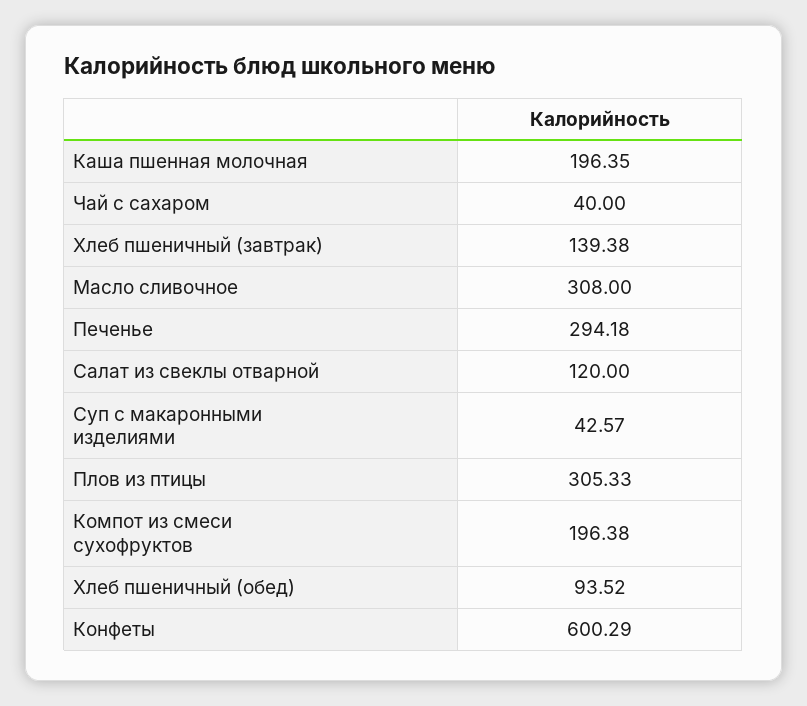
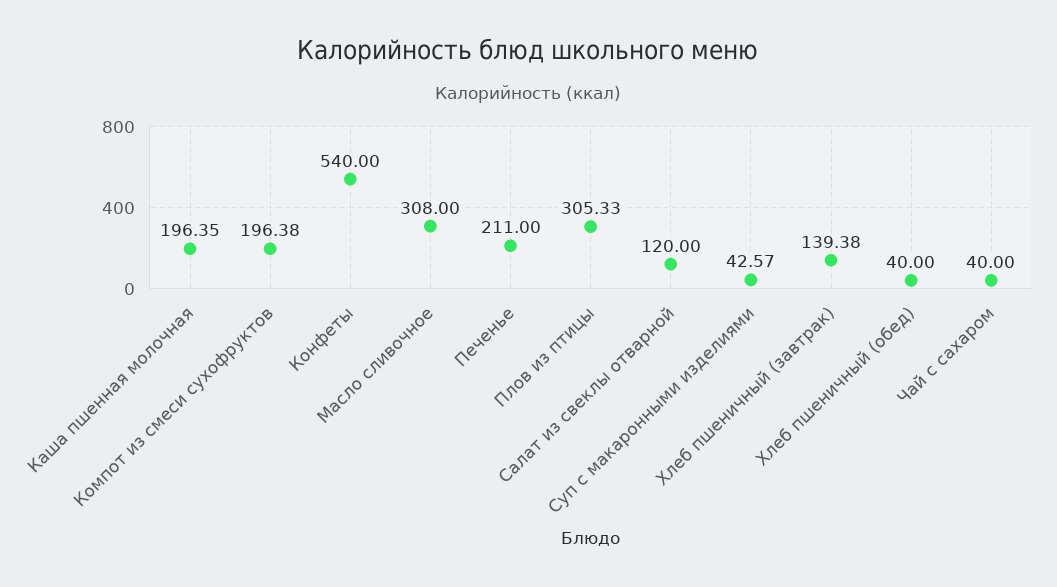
Печенье: 294.18 -> 211
Хлеб пшеничный (обед): 93.52 -> 40
Конфеты: 600.29 -> 540

